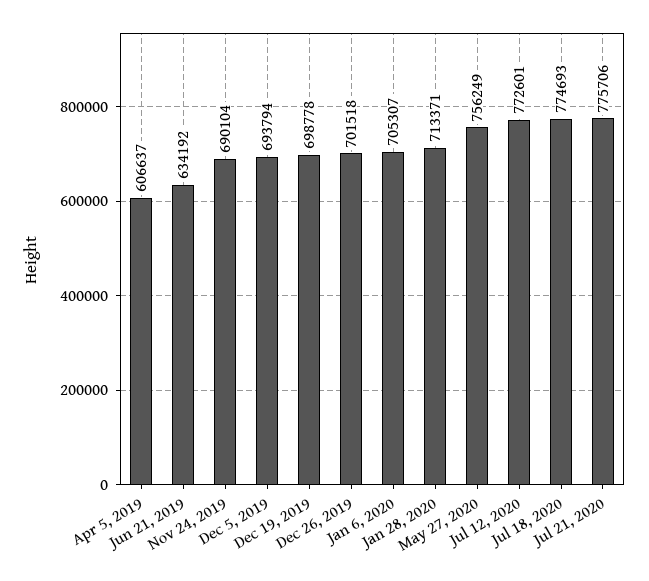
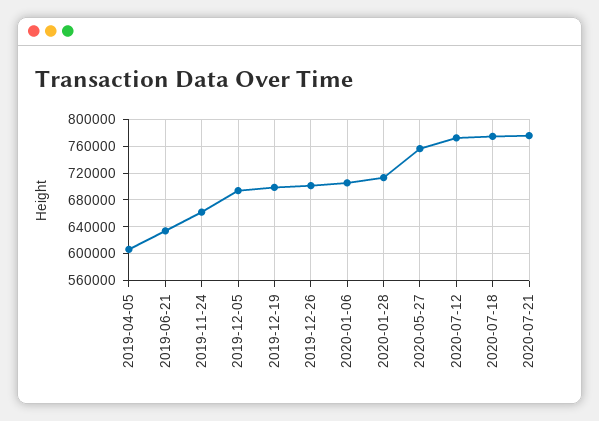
Nov 24, 2019: 690104 -> 660000

